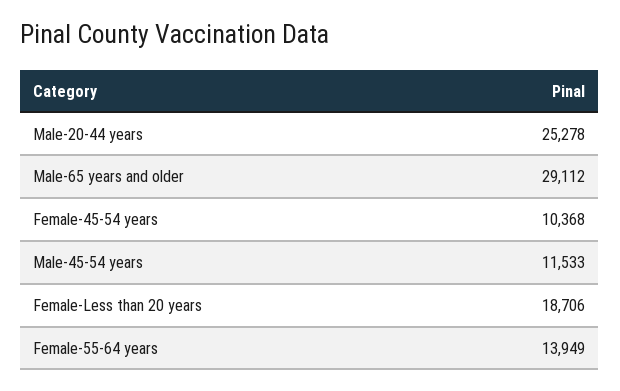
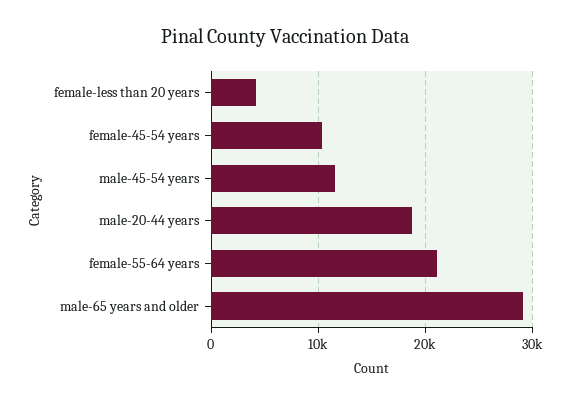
Male-20-44 years: 25278 -> 19000
Female-Less than 20 years: 18706 -> 4000
Female-55-64 years: 13949 -> 21000

